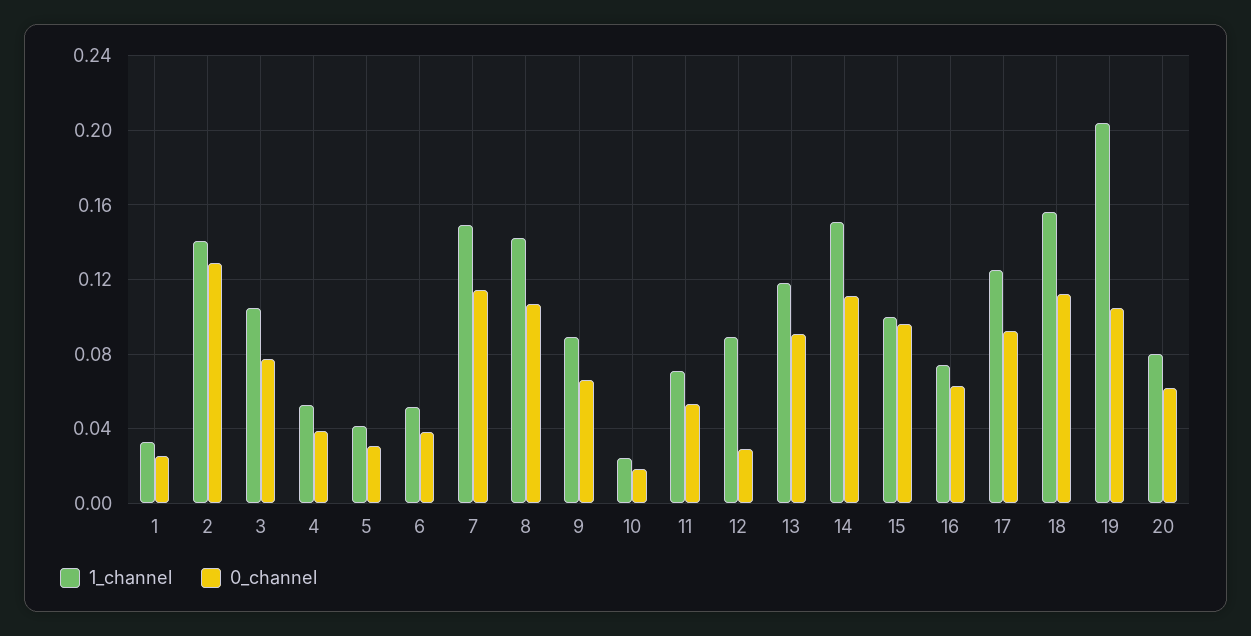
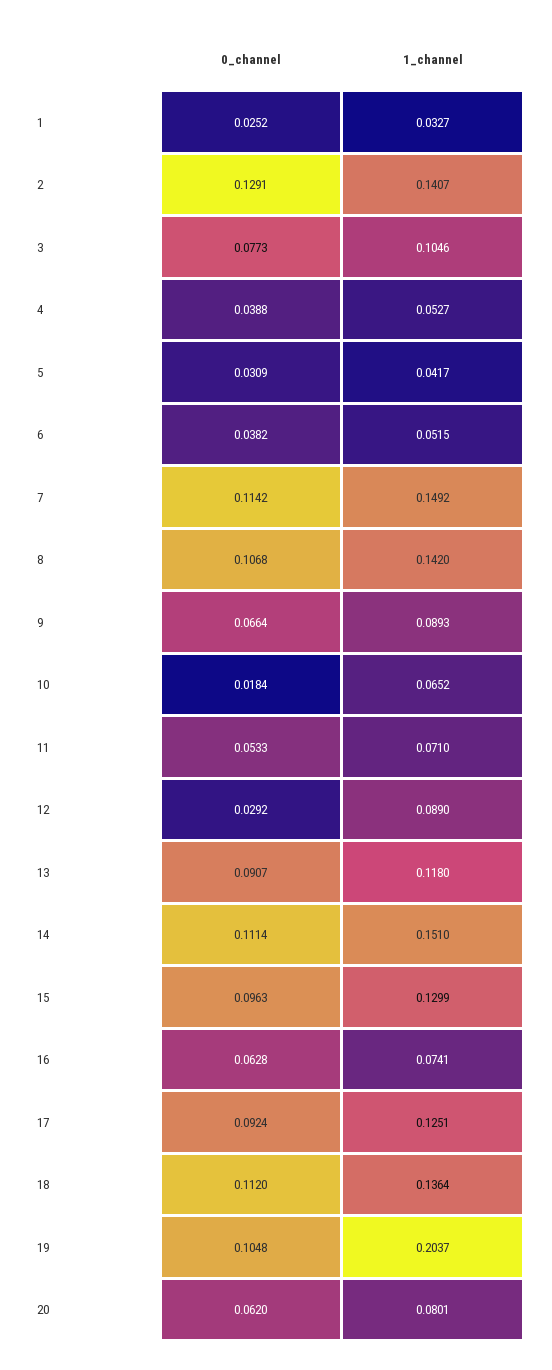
1_channel, 10: 0.025 -> 0.0652
1_channel, 15: 0.1 -> 0.1299
1_channel, 18: 0.155 -> 0.1364

